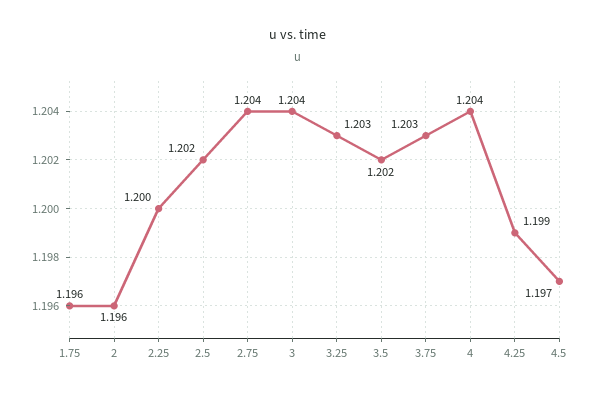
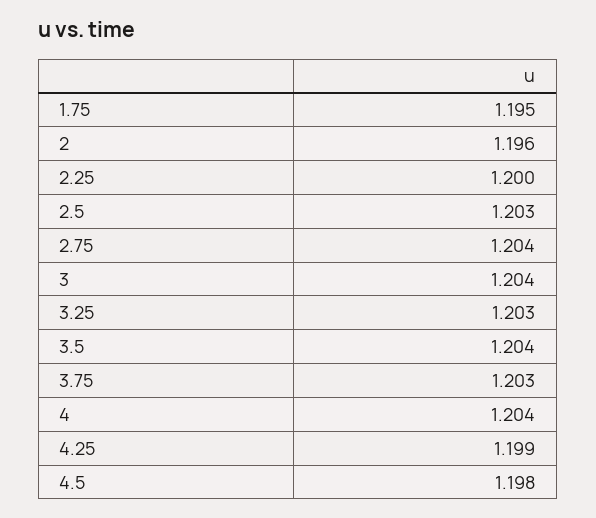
1.75: 1.196 -> 1.195
2.5: 1.202 -> 1.203
3.5: 1.202 -> 1.204
4.5: 1.197 -> 1.198

